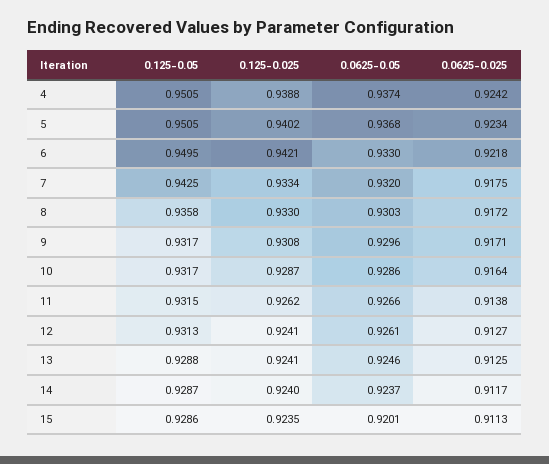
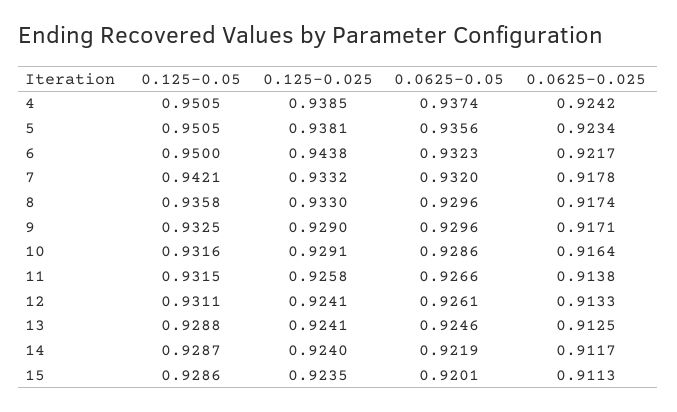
0.125-0.025, 4: 0.9388 -> 0.9385
0.125-0.025, 5: 0.9402 -> 0.9381
0.0625-0.05, 5: 0.9368 -> 0.9356
0.125-0.05, 6: 0.9495 -> 0.95
0.125-0.025, 6: 0.9421 -> 0.9438
0.0625-0.05, 6: 0.933 -> 0.9323
0.0625-0.025, 6: 0.9218 -> 0.9217
0.125-0.05, 7: 0.9425 -> 0.9421
0.125-0.025, 7: 0.9334 -> 0.9332
0.0625-0.025, 7: 0.9175 -> 0.9178
0.0625-0.05, 8: 0.9303 -> 0.9296
0.0625-0.025, 8: 0.9172 -> 0.9174
0.125-0.05, 9: 0.9317 -> 0.9325
0.125-0.025, 9: 0.9308 -> 0.929
0.125-0.05, 10: 0.9317 -> 0.9316
0.125-0.025, 10: 0.9287 -> 0.9291
0.125-0.025, 11: 0.9262 -> 0.9258
0.125-0.05, 12: 0.9313 -> 0.9311
0.0625-0.025, 12: 0.9127 -> 0.9133
0.0625-0.05, 14: 0.9237 -> 0.9219

